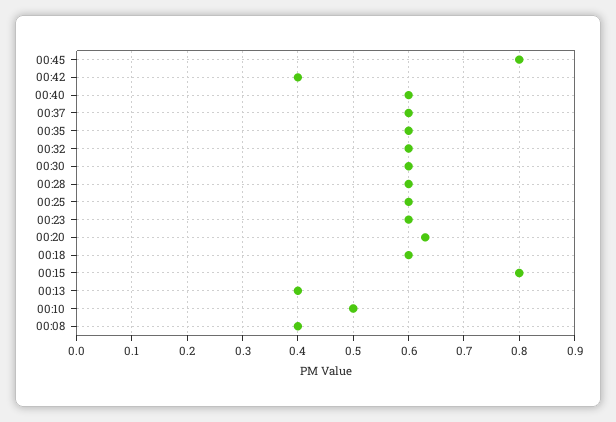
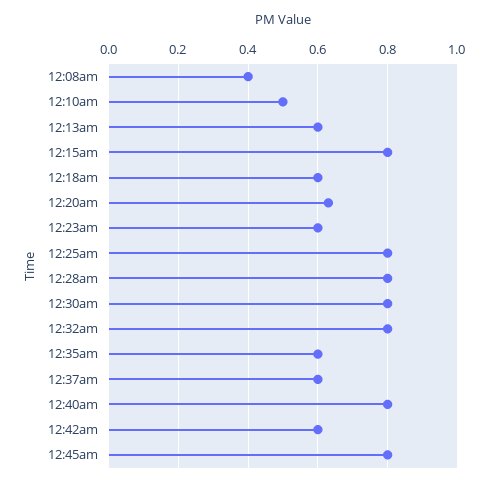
00:42: 0.4 -> 0.6
00:40: 0.6 -> 0.8
00:32: 0.6 -> 0.8
00:30: 0.6 -> 0.8
00:28: 0.6 -> 0.8
00:25: 0.6 -> 0.8
00:13: 0.4 -> 0.6

